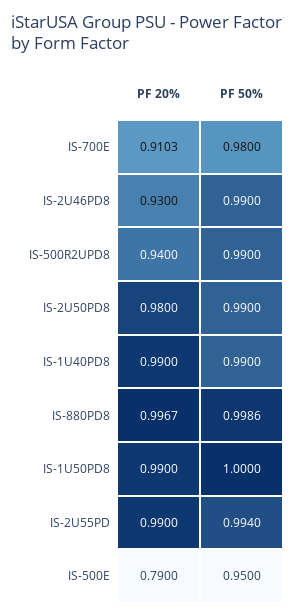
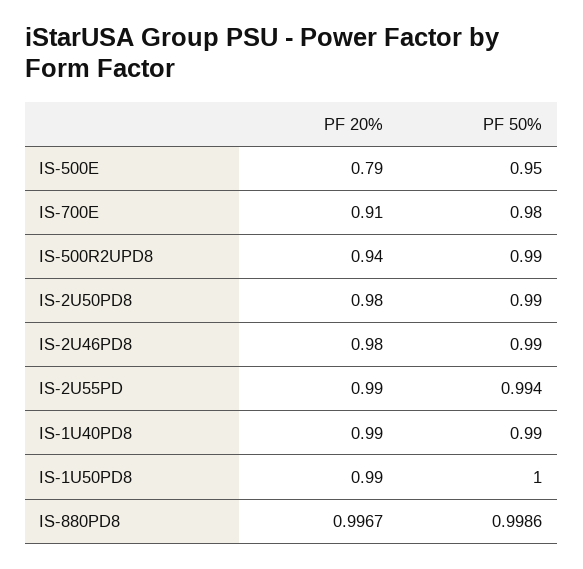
PF 20%, IS-700E: 0.9103 -> 0.91
PF 20%, IS-2U46PD8: 0.93 -> 0.98

